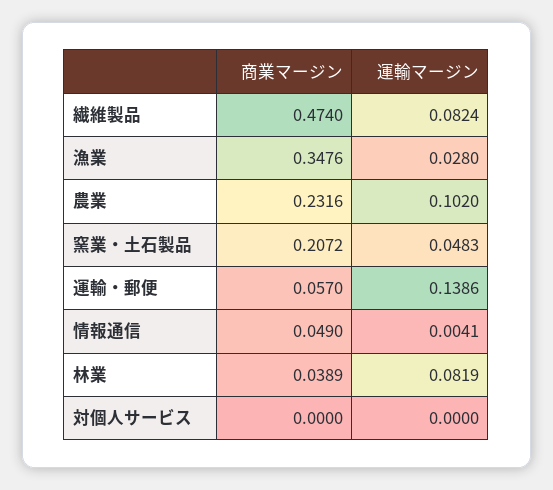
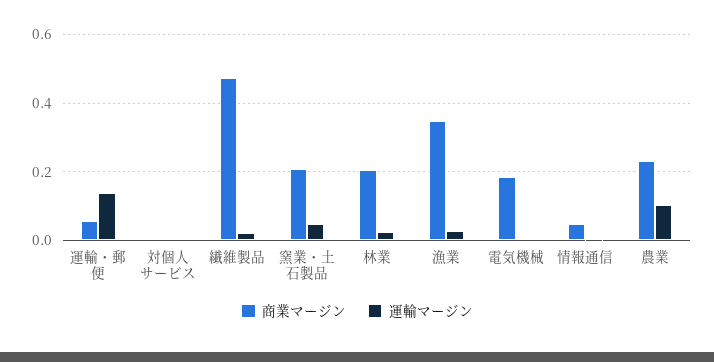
運輸マージン, 繊維製品: 0.0824 -> 0.02
商業マージン, 林業: 0.0389 -> 0.2
運輸マージン, 林業: 0.0819 -> 0.02
商業マージン, 電気機械: none -> 0.18
運輸マージン, 電気機械: none -> 0

